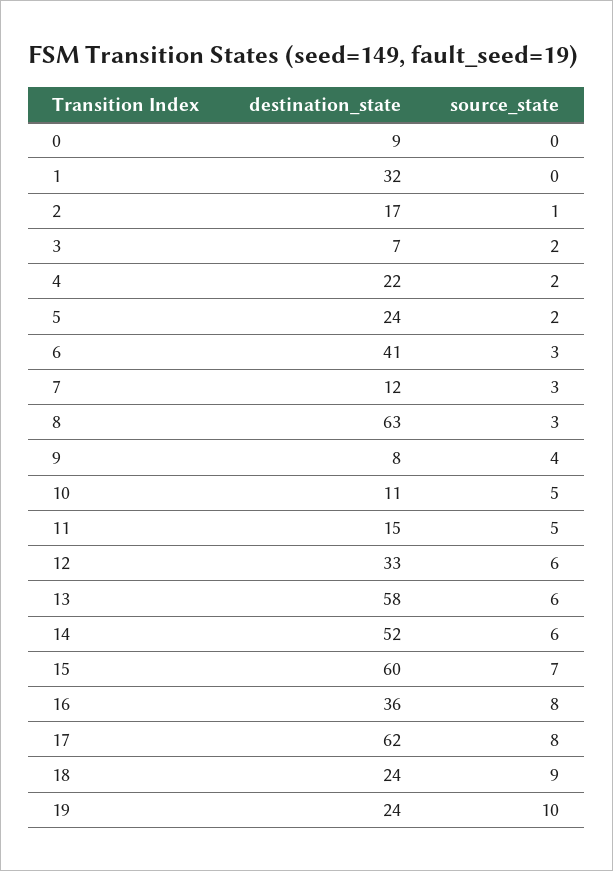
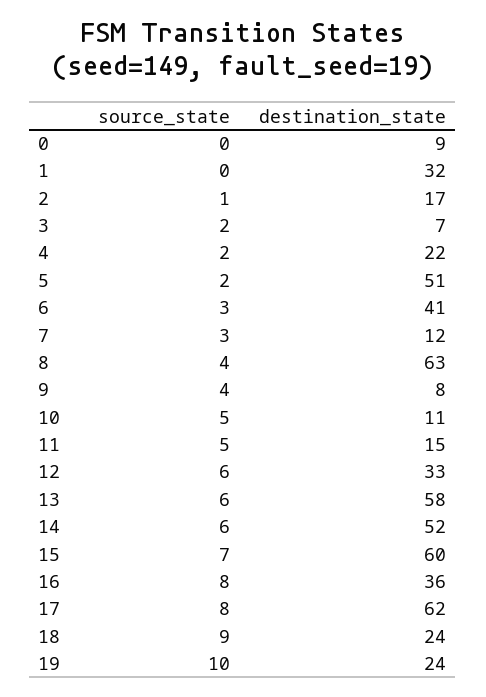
destination_state, 5: 24 -> 51
source_state, 8: 3 -> 4

